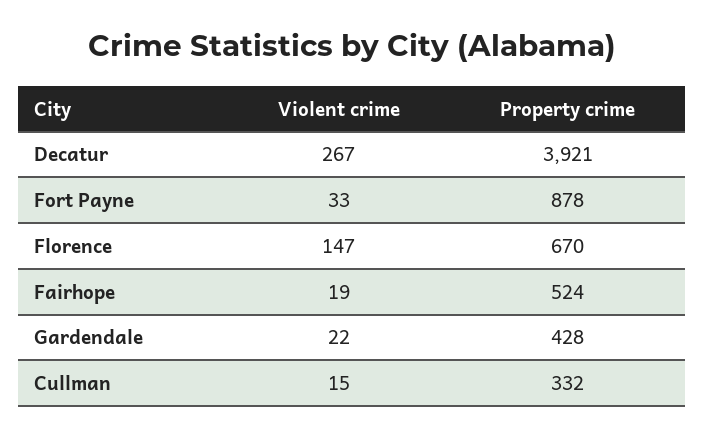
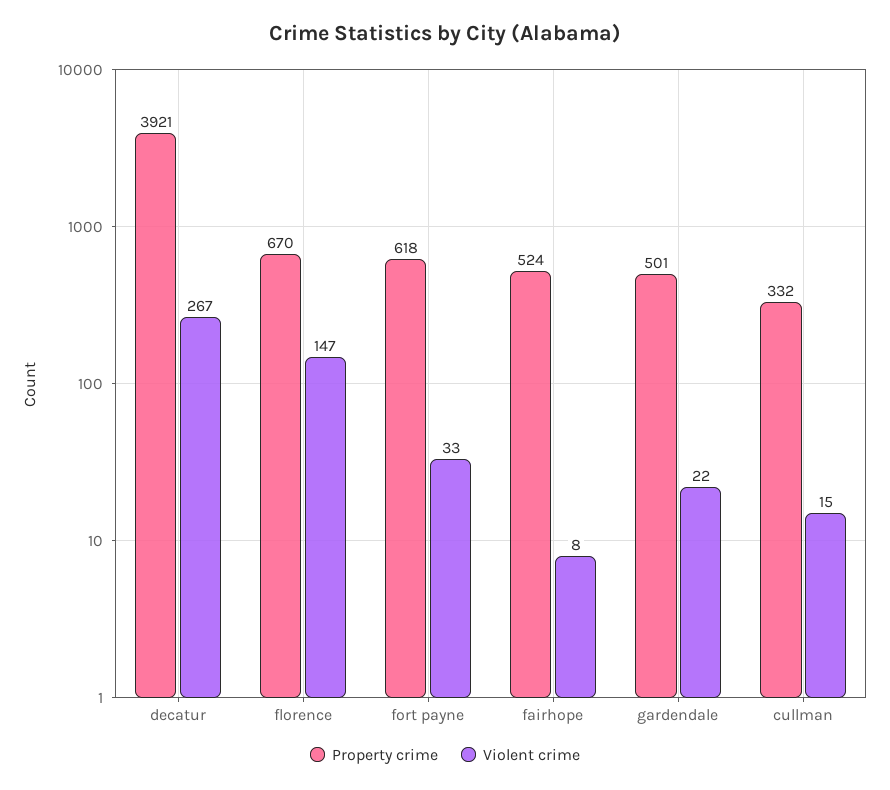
Property crime, Fort Payne: 878 -> 618
Violent crime, Fairhope: 19 -> 8
Property crime, Gardendale: 428 -> 501

